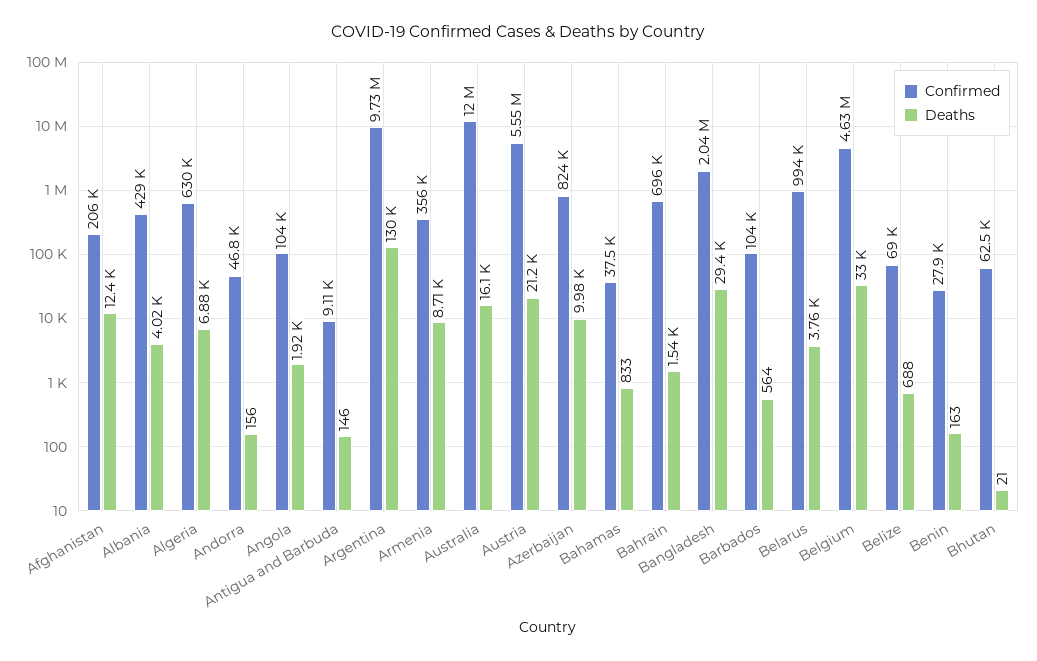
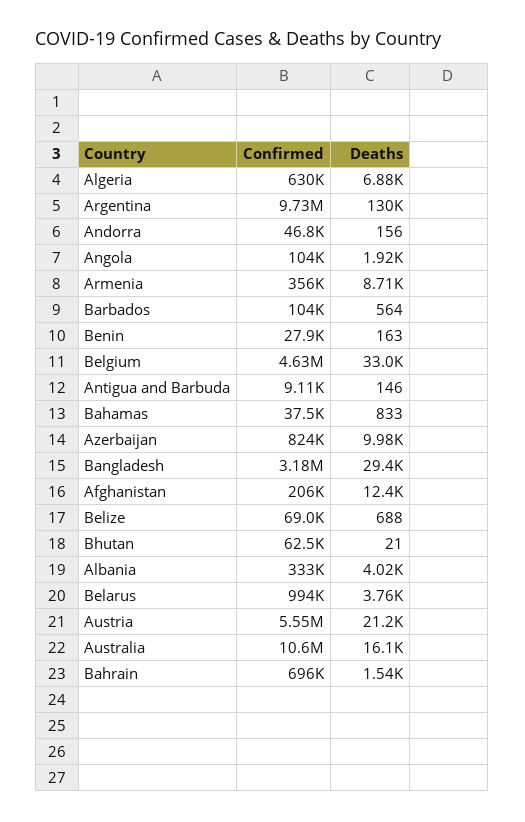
Confirmed, Albania: 429000 -> 333000
Confirmed, Australia: 12000000 -> 10600000
Confirmed, Bangladesh: 2040000 -> 3180000

